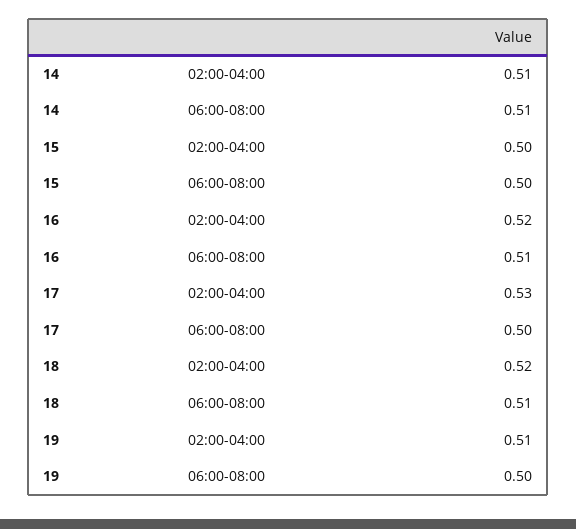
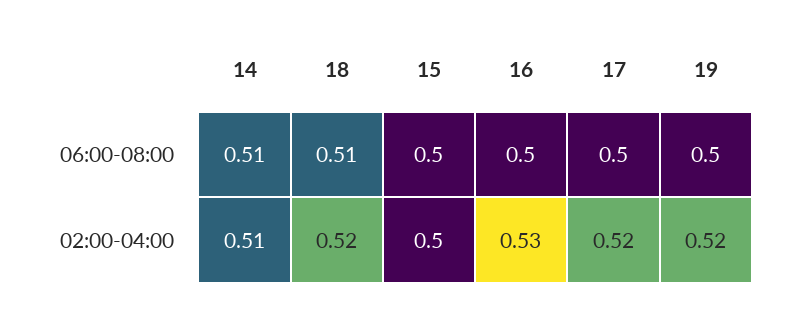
16, 02:00-04:00: 0.52 -> 0.53
16, 06:00-08:00: 0.51 -> 0.5
17, 02:00-04:00: 0.53 -> 0.52
19, 02:00-04:00: 0.51 -> 0.52

